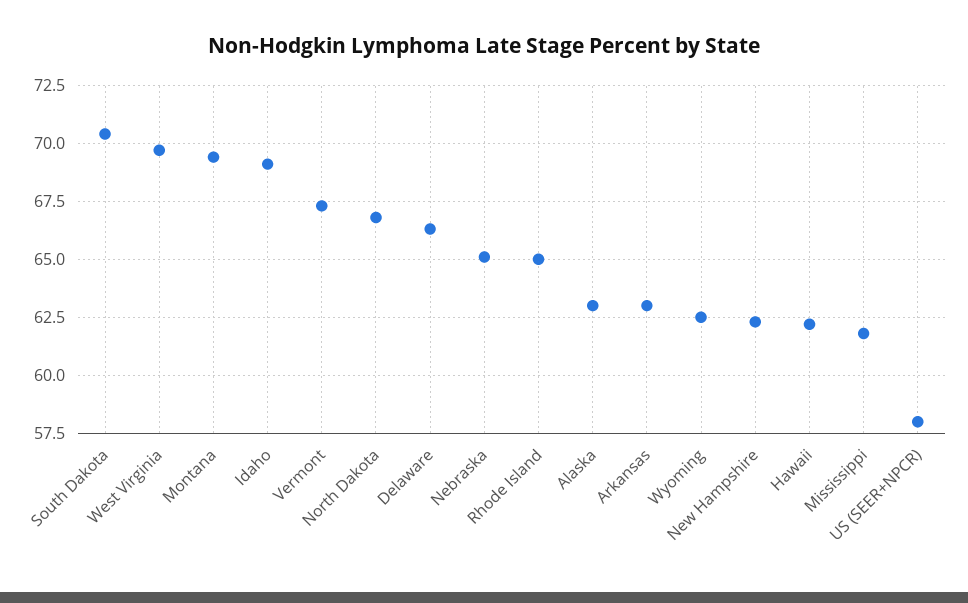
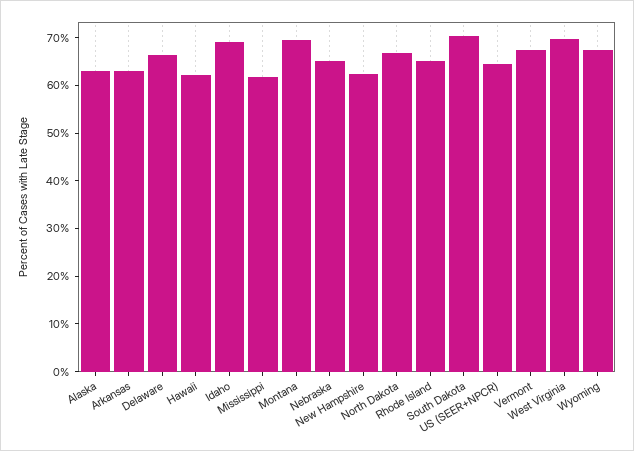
Wyoming: 62.5 -> 68
US (SEER+NPCR): 58 -> 64

